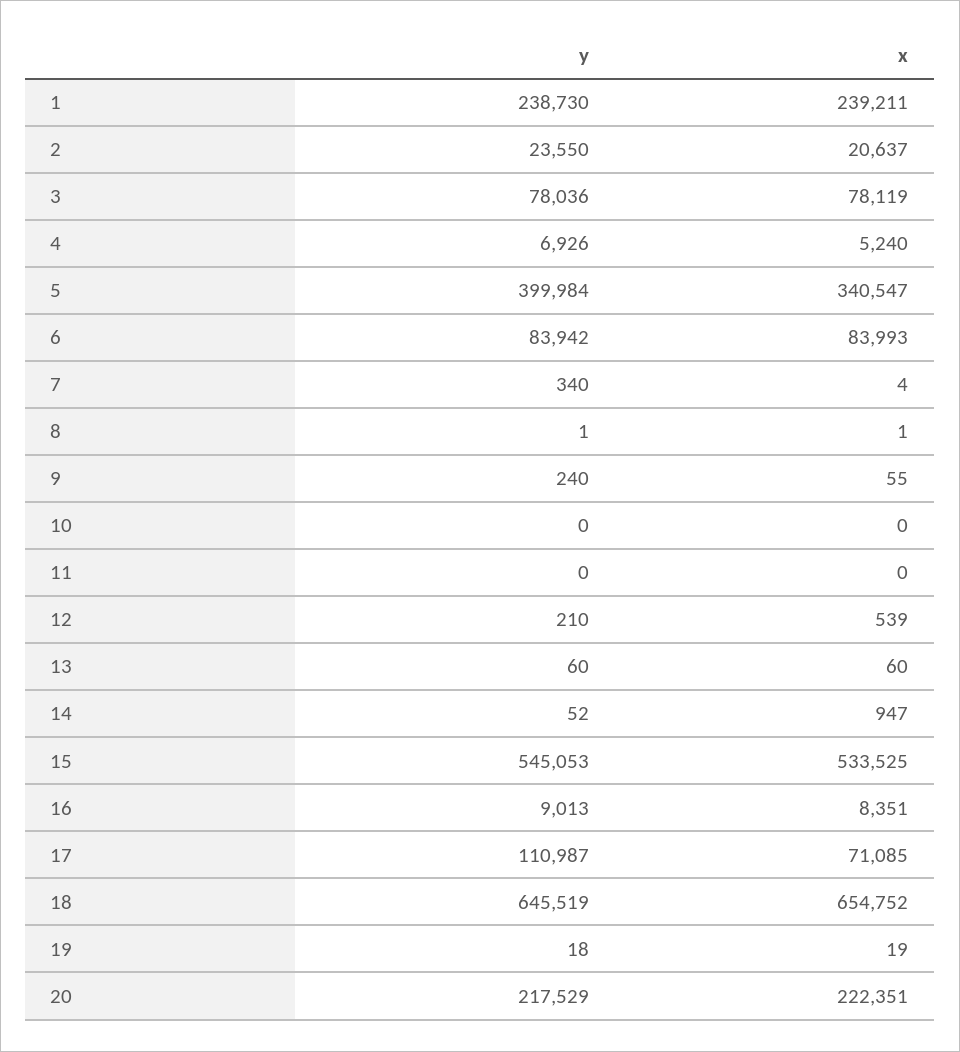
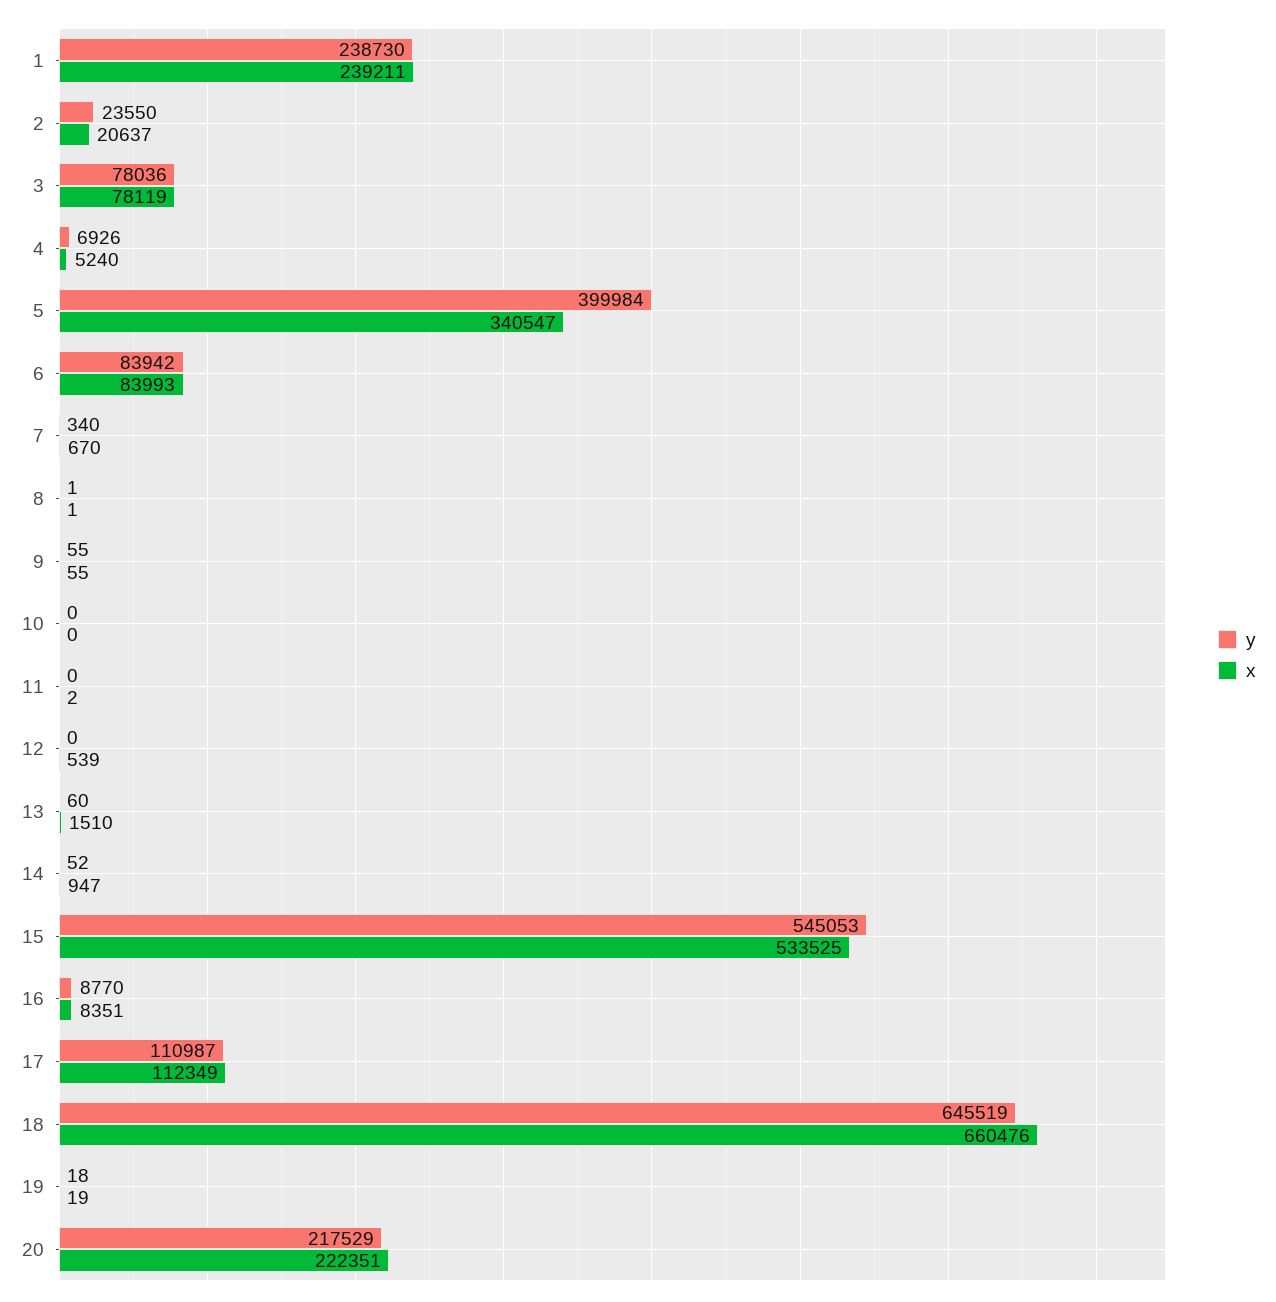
x, 7: 4 -> 670
y, 9: 240 -> 55
x, 11: 0 -> 2
y, 12: 210 -> 0
x, 13: 60 -> 1510
y, 16: 9013 -> 8770
x, 17: 71085 -> 112349
x, 18: 654752 -> 660476

